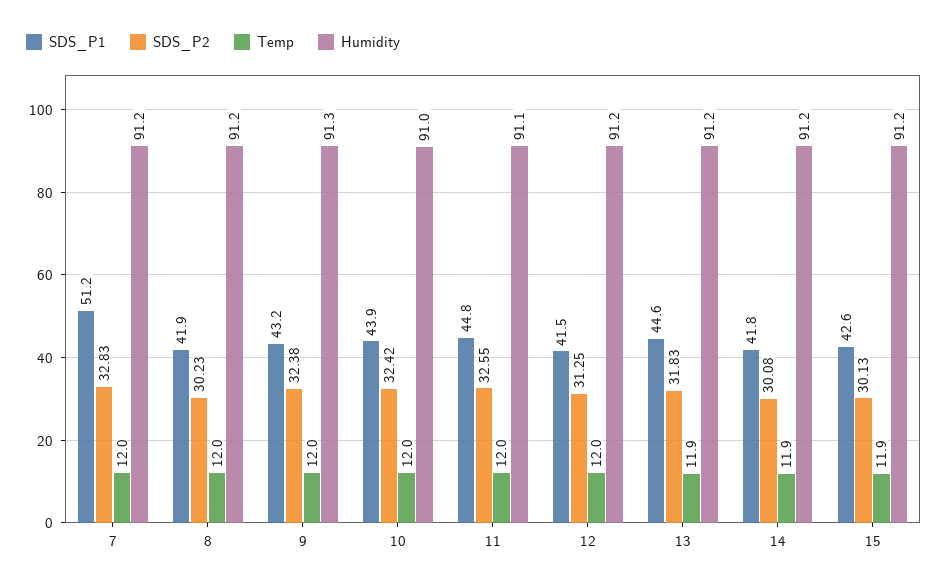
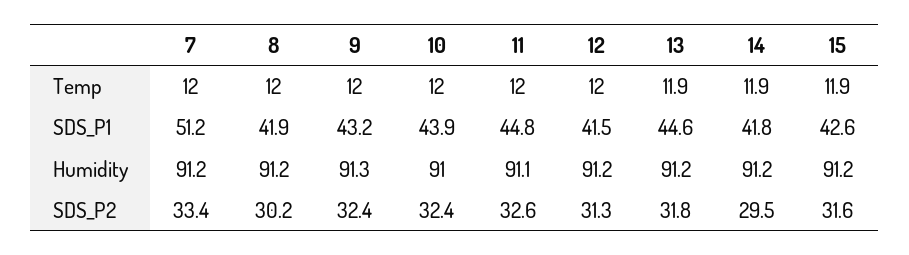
SDS_P2, 7: 32.83 -> 33.4
SDS_P2, 14: 30.08 -> 29.5
SDS_P2, 15: 30.13 -> 31.6

